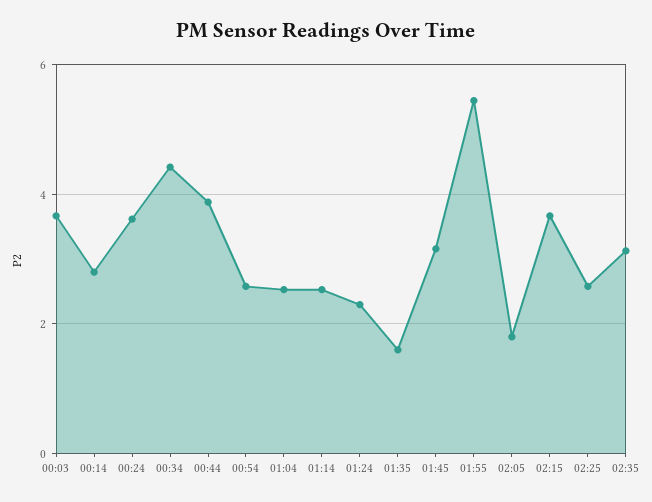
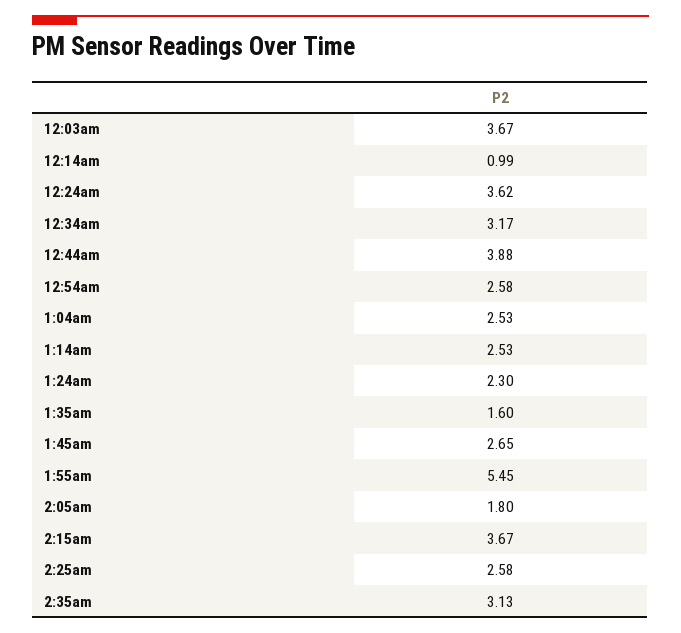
00:14: 2.8 -> 0.99
00:34: 4.4 -> 3.17
01:45: 3.2 -> 2.65

